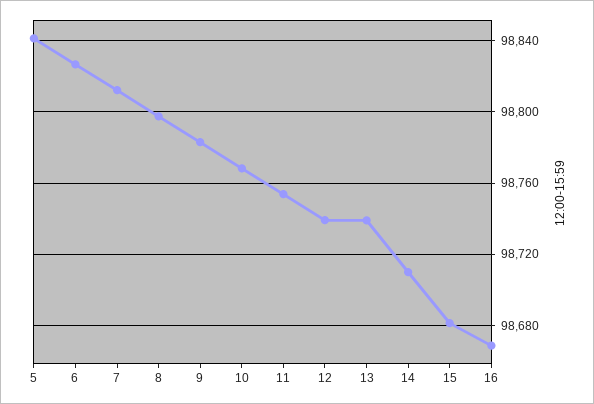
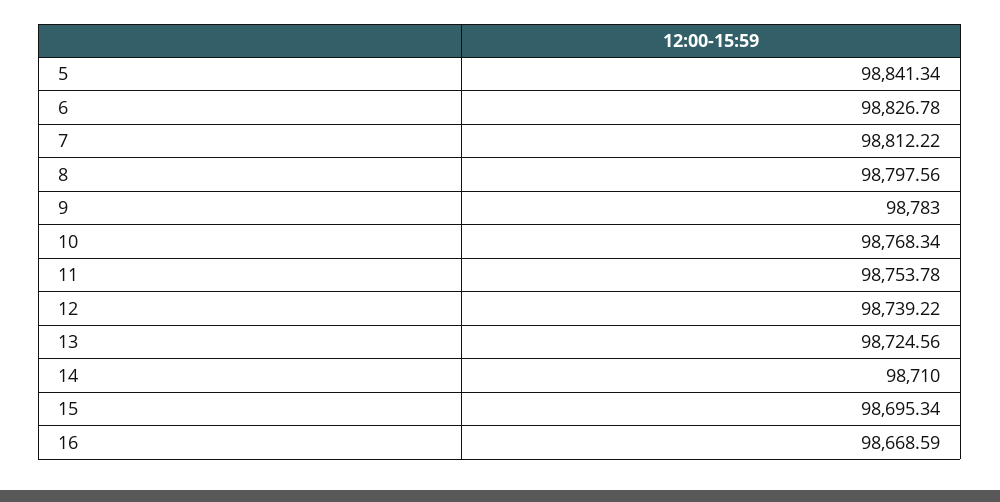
13: 98740 -> 98724.56
15: 98680 -> 98695.34

